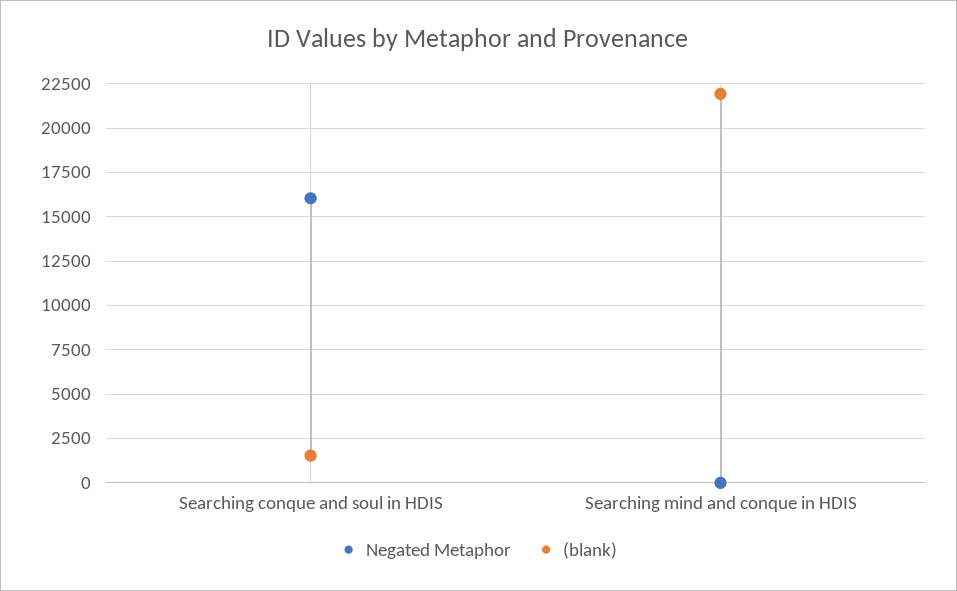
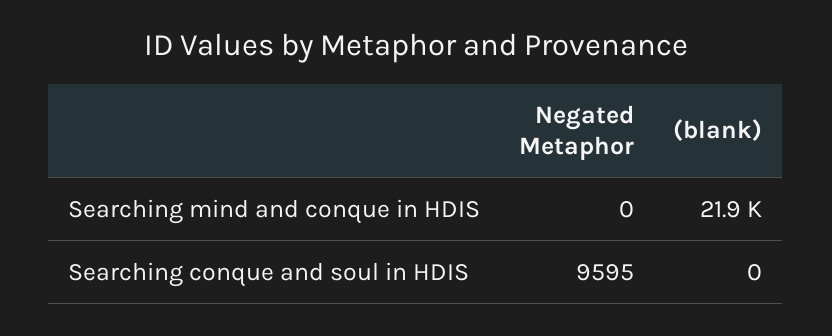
Negated Metaphor, Searching conque and soul in HDIS: 16000 -> 9595
(blank), Searching conque and soul in HDIS: 1500 -> 0

